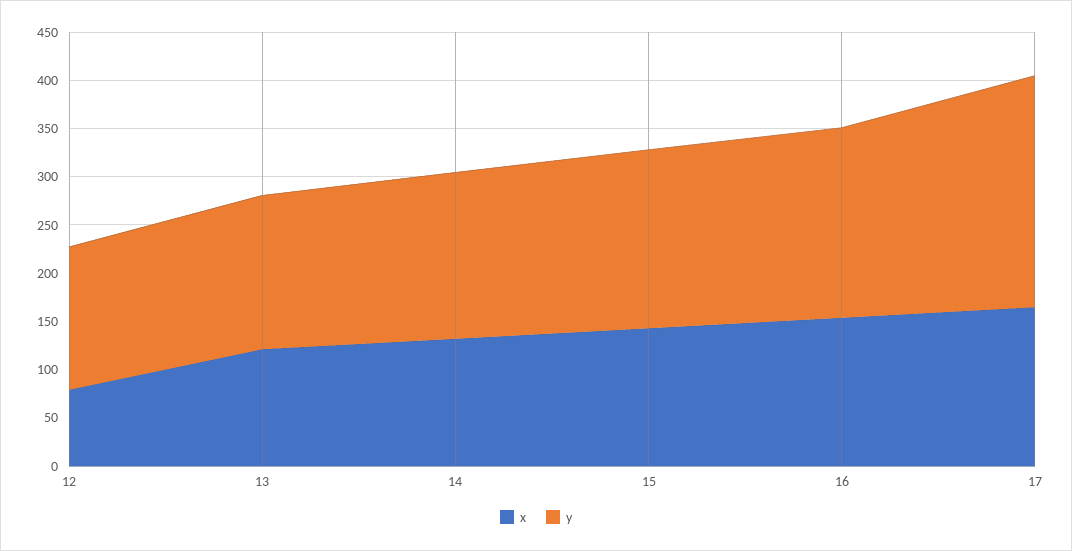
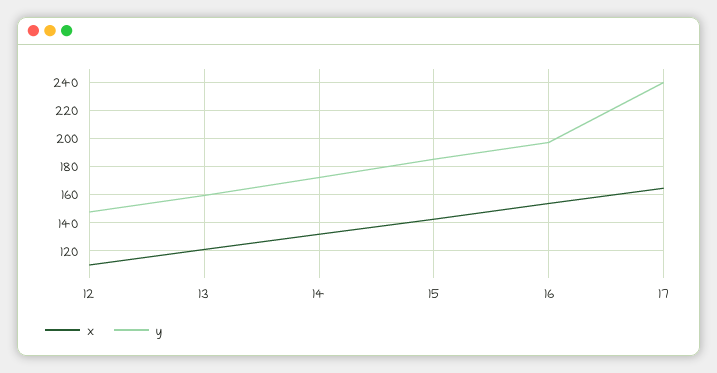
x, 12: 80 -> 110

